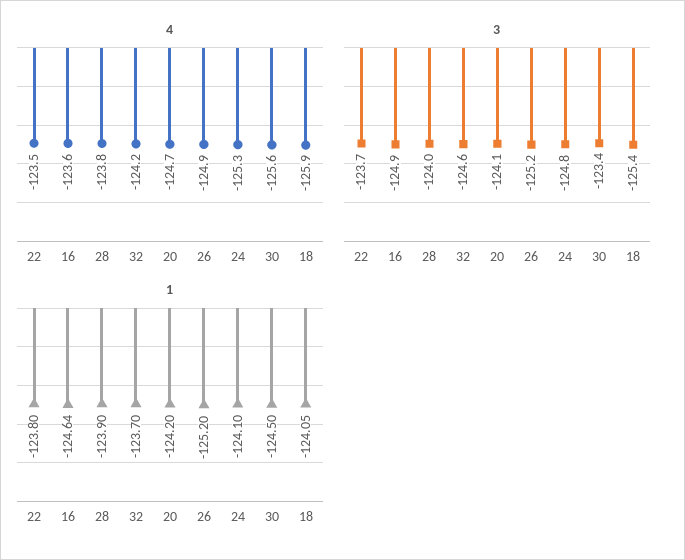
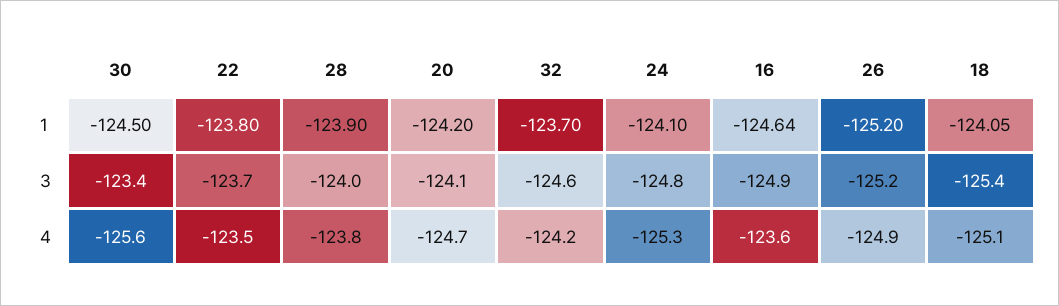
4, 18: -125.9 -> -125.1

